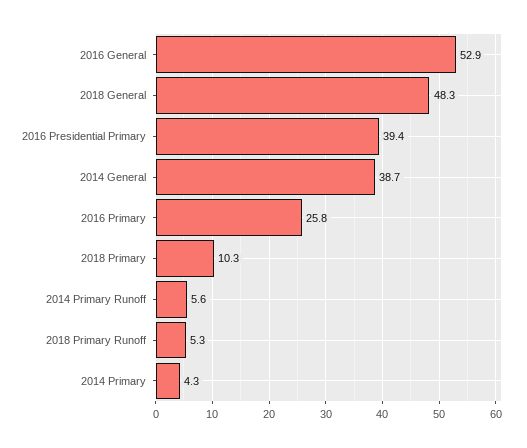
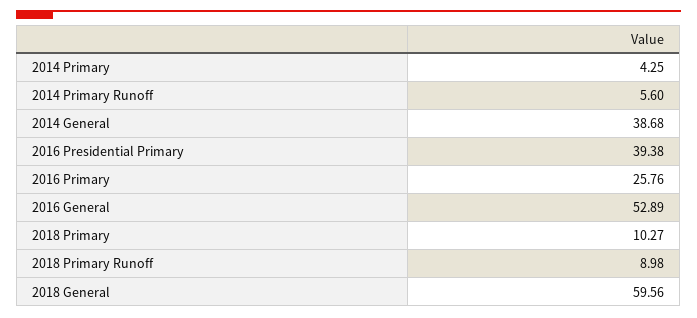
2018 General: 48.3 -> 59.56
2018 Primary Runoff: 5.3 -> 8.98

